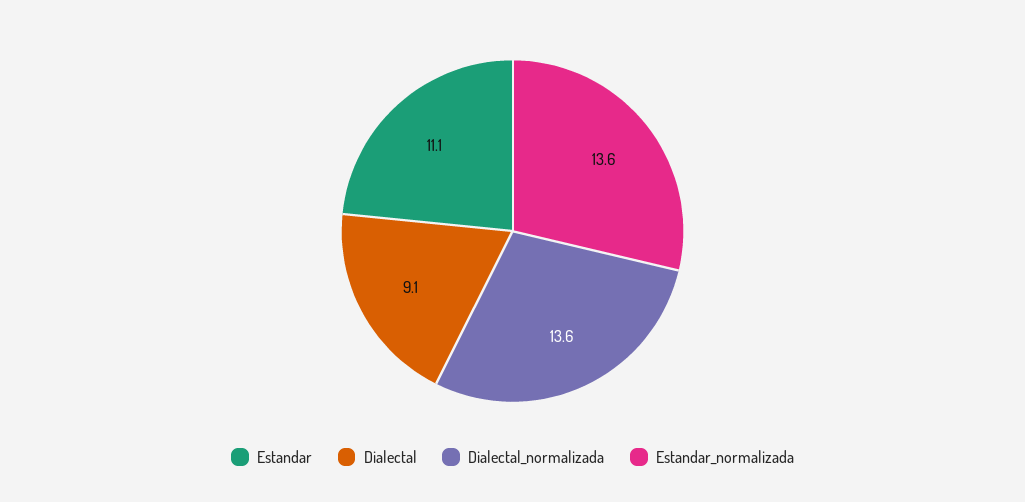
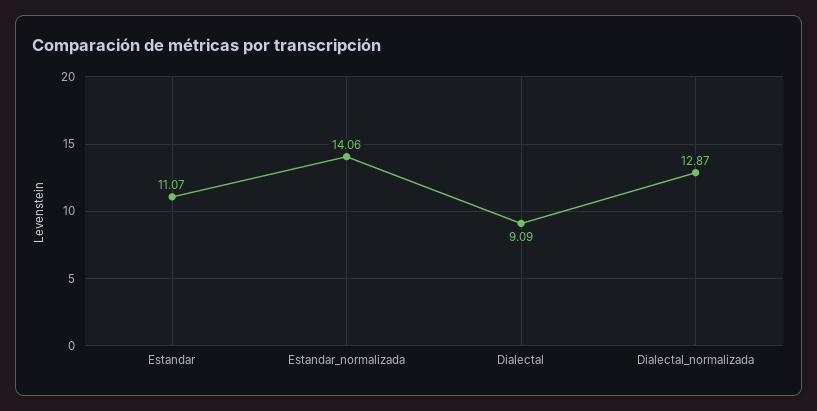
Dialectal_normalizada: 13.6 -> 12.87
Estandar_normalizada: 13.6 -> 14.06

